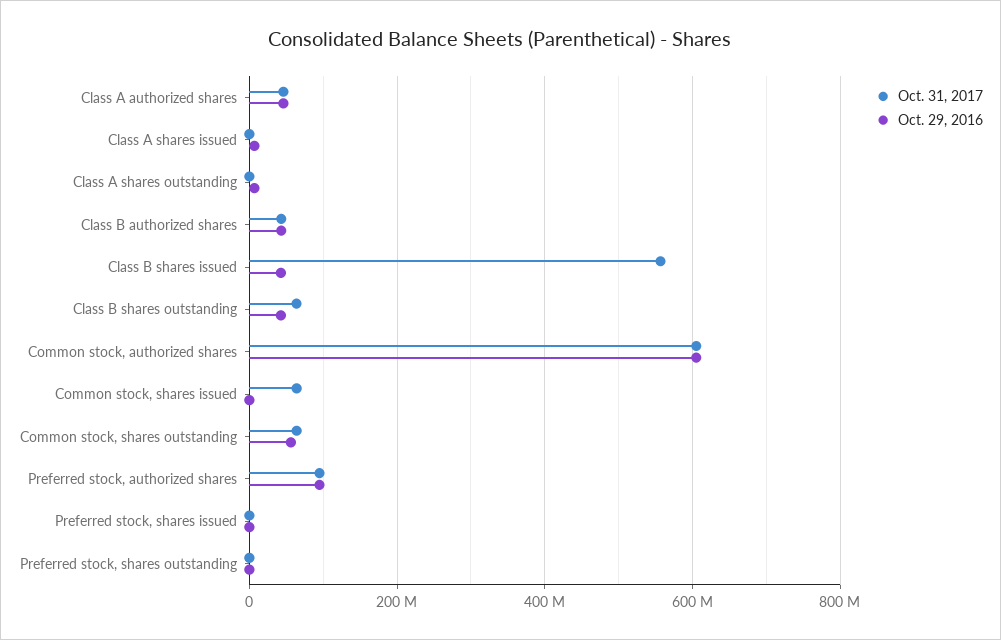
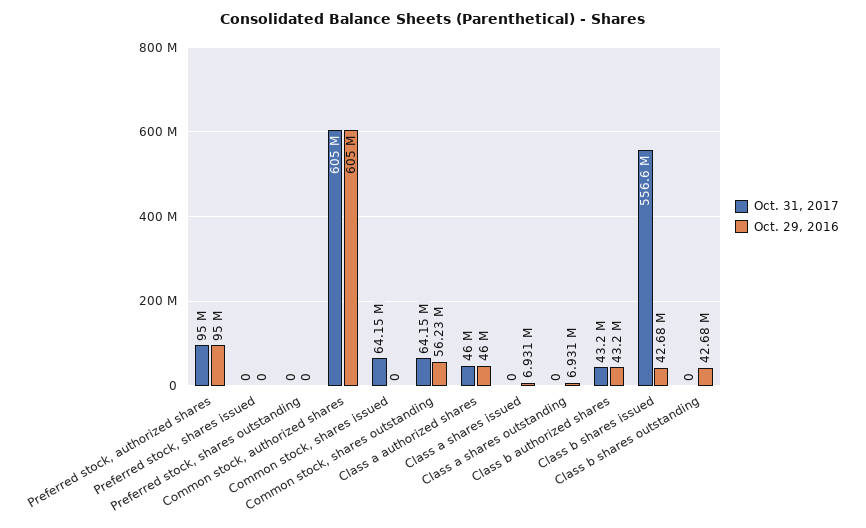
Oct. 31, 2017, Class B shares outstanding: 60000000 -> 0

